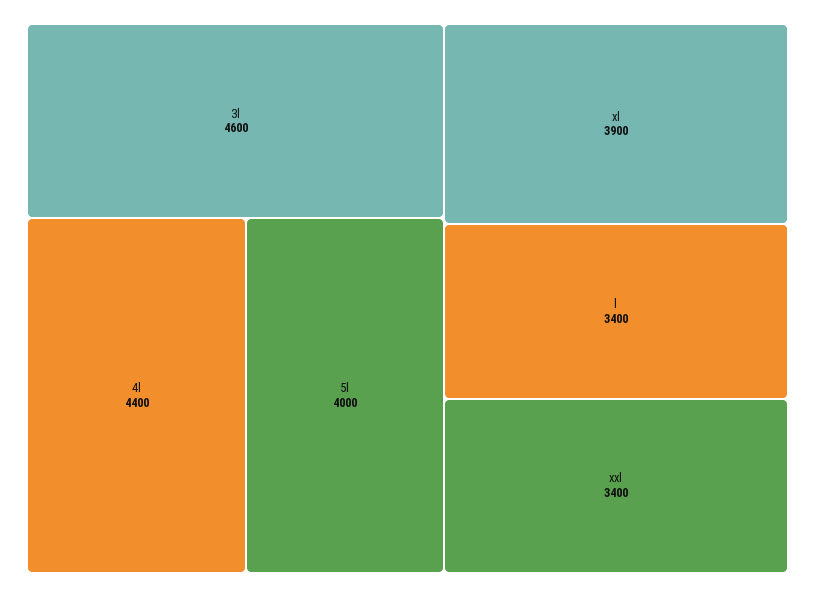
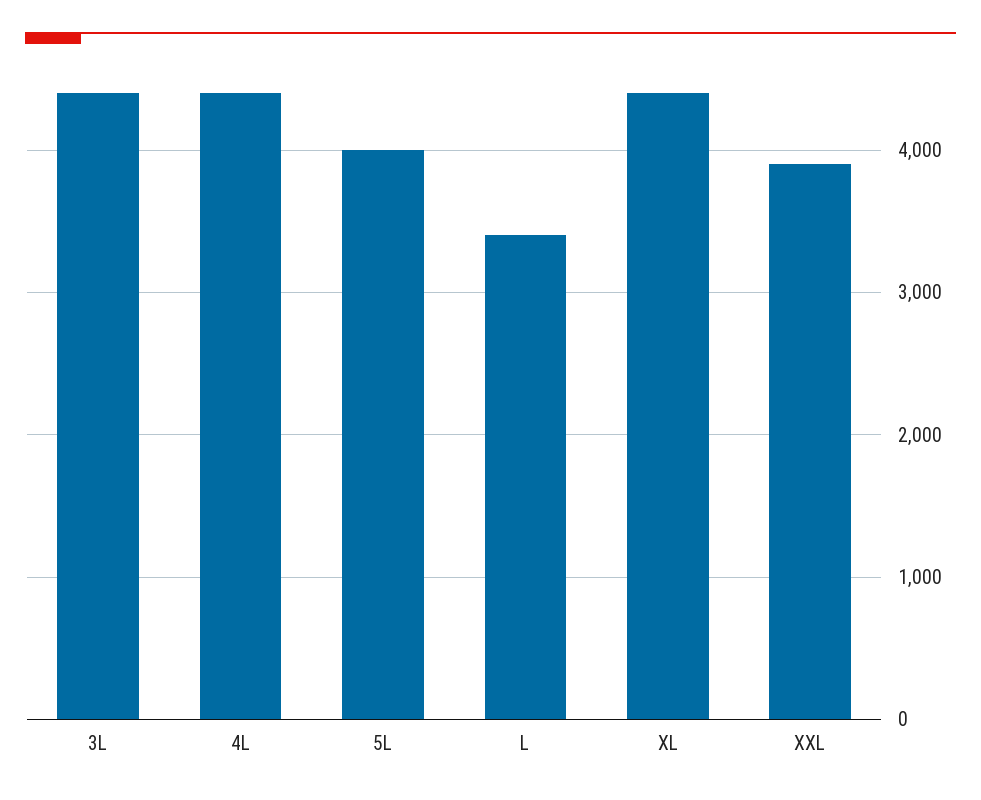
3l: 4600 -> 4400
xl: 3900 -> 4400
xxl: 3400 -> 3900

